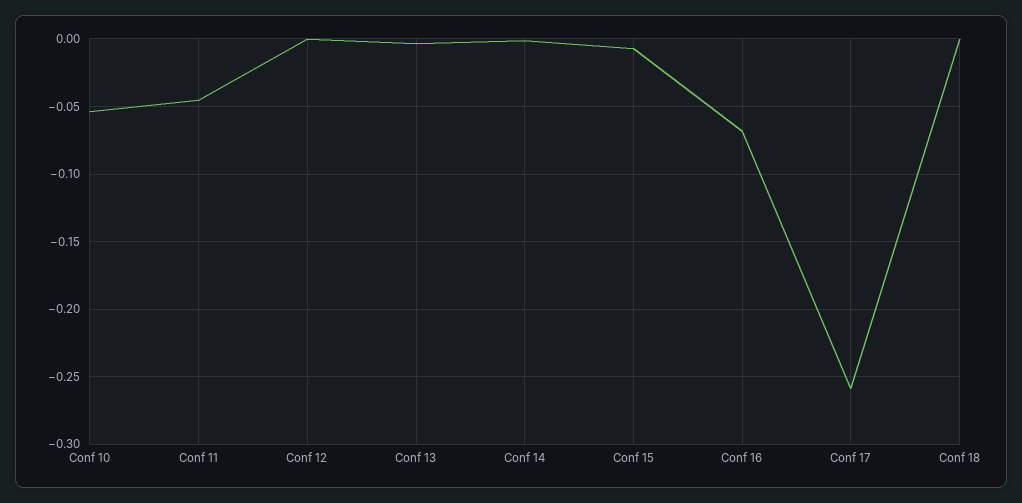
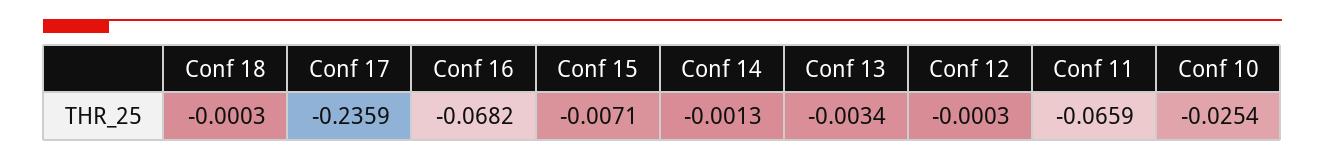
Conf 10: -0.055 -> -0.0254
Conf 11: -0.045 -> -0.0659
Conf 17: -0.26 -> -0.2359

